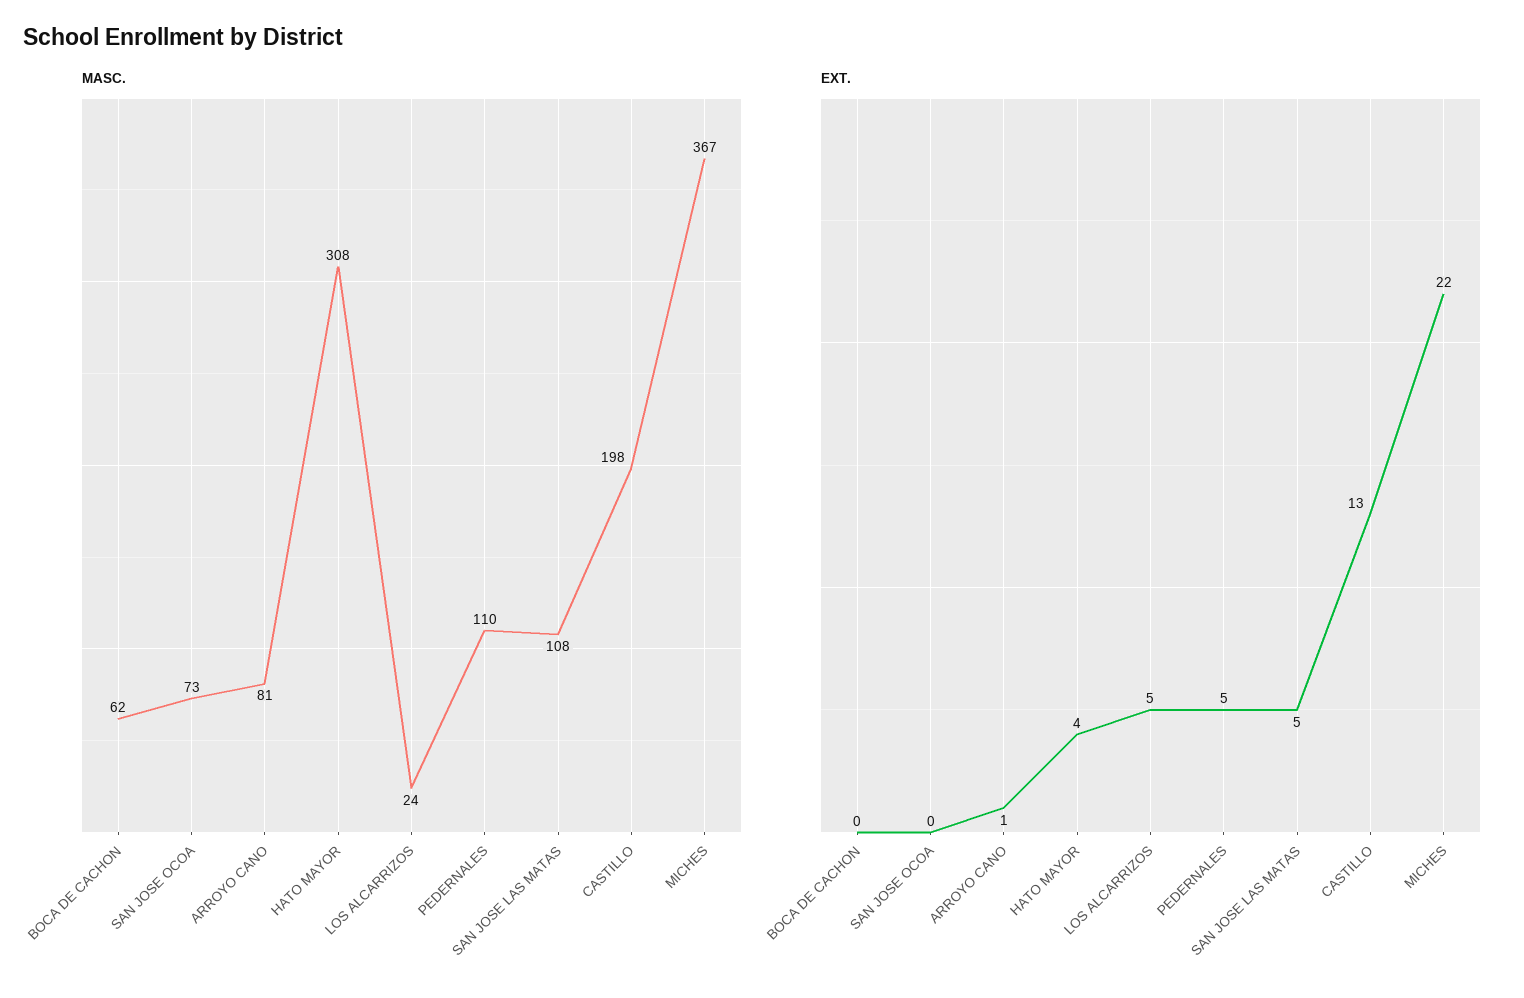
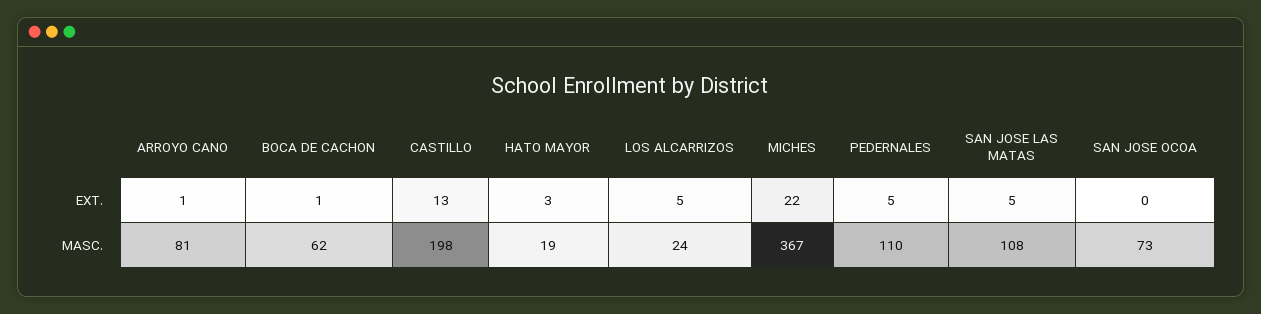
MASC., HATO MAYOR: 308 -> 19
EXT., BOCA DE CACHON: 0 -> 1
EXT., HATO MAYOR: 4 -> 3

